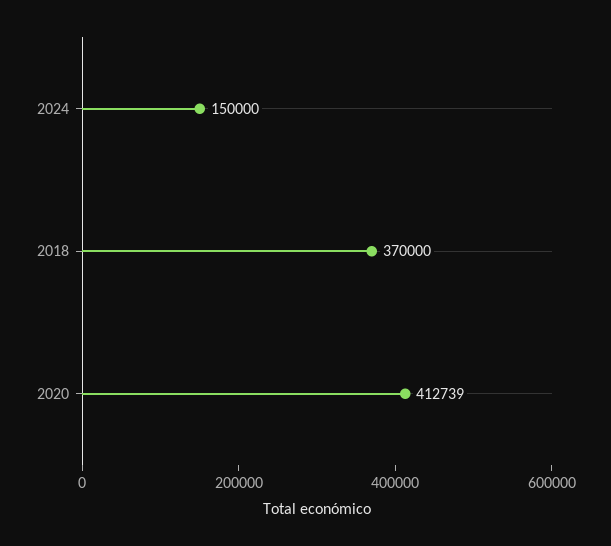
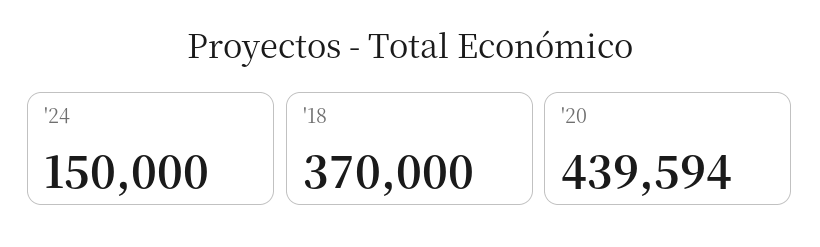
2020: 412739 -> 439594

